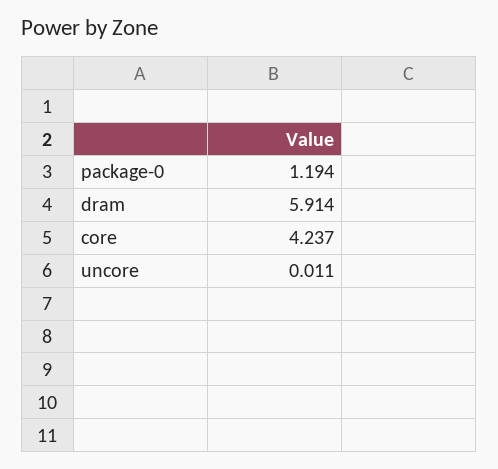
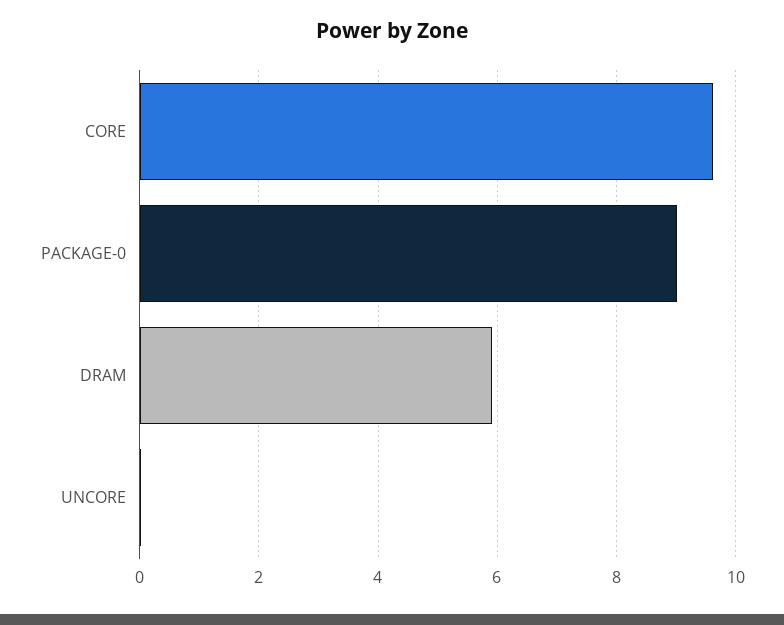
package-0: 1.194 -> 9
core: 4.237 -> 9.6

